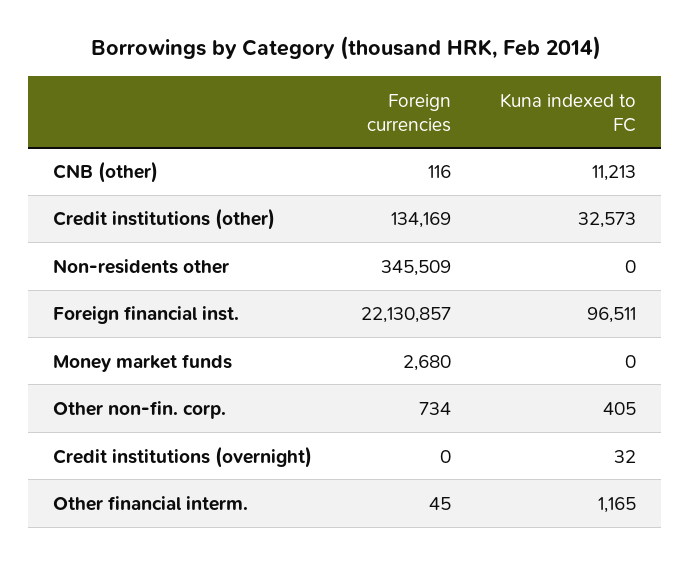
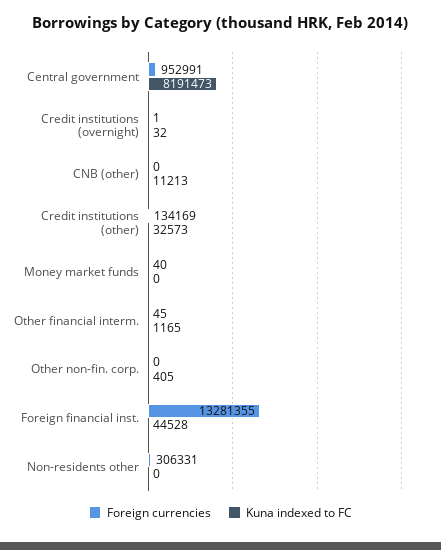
Foreign currencies, CNB (other): 116 -> 0
Foreign currencies, Non-residents other: 345509 -> 306331
Foreign currencies, Foreign financial inst.: 22130857 -> 13281355
Kuna indexed to FC, Foreign financial inst.: 96511 -> 44528
Foreign currencies, Money market funds: 2680 -> 40
Foreign currencies, Other non-fin. corp.: 734 -> 0
Foreign currencies, Credit institutions (overnight): 0 -> 1
Foreign currencies, Central government: none -> 952991
Kuna indexed to FC, Central government: none -> 8191473

